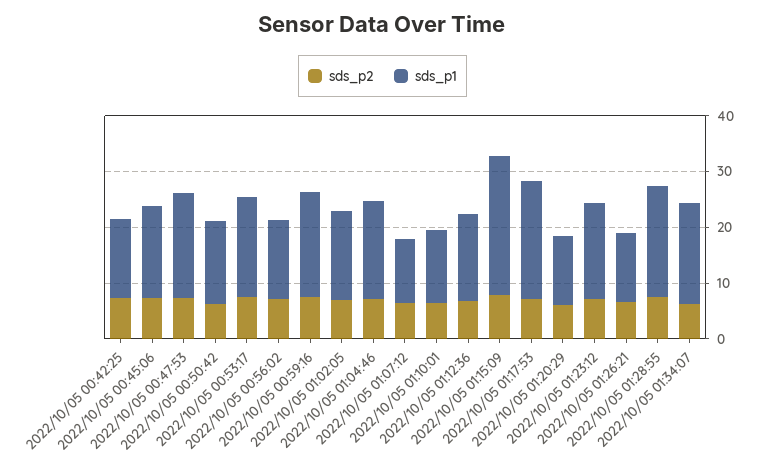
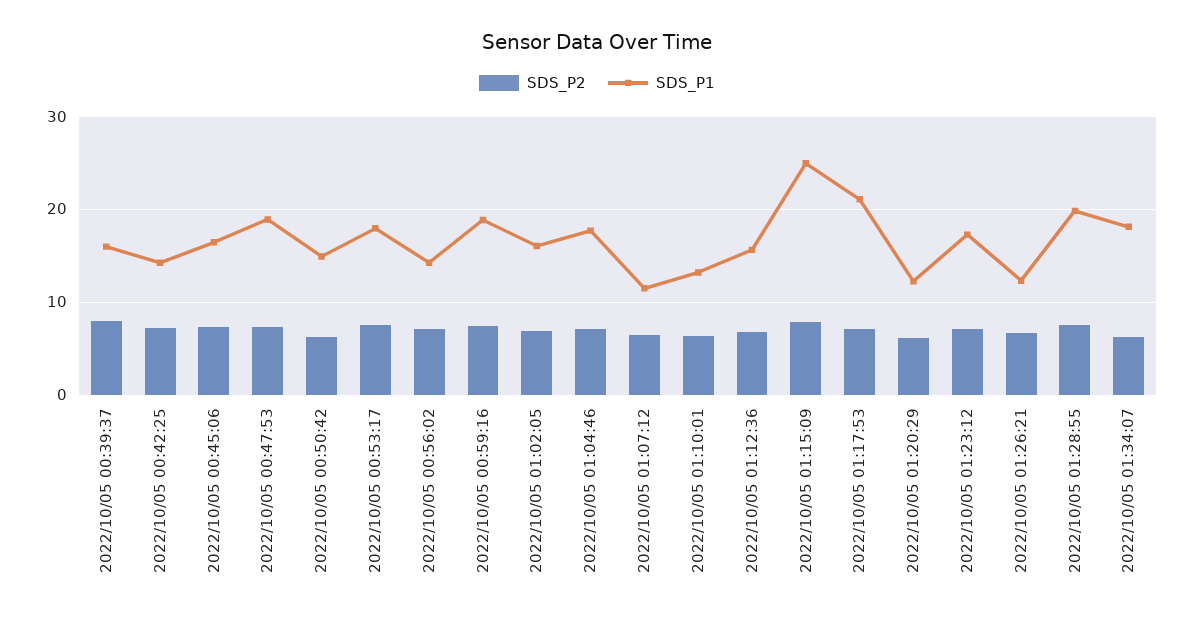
sds_p2, 2022/10/05 00:39:37: none -> 8
sds_p1, 2022/10/05 00:39:37: none -> 16

